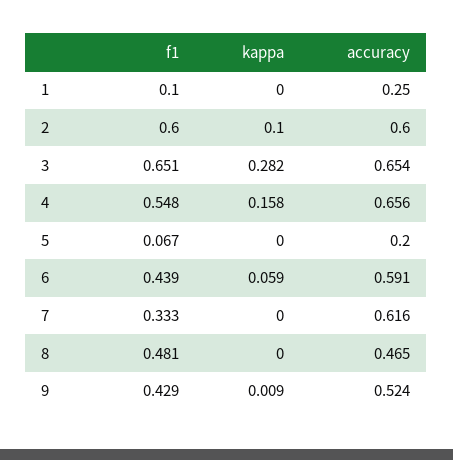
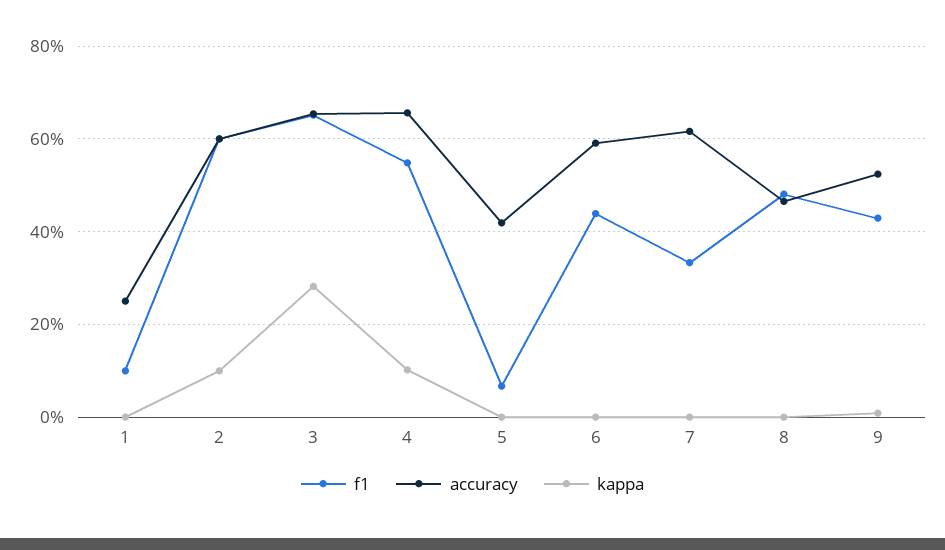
kappa, 4: 0.158 -> 0.1
accuracy, 5: 0.2 -> 0.42
kappa, 6: 0.059 -> 0

